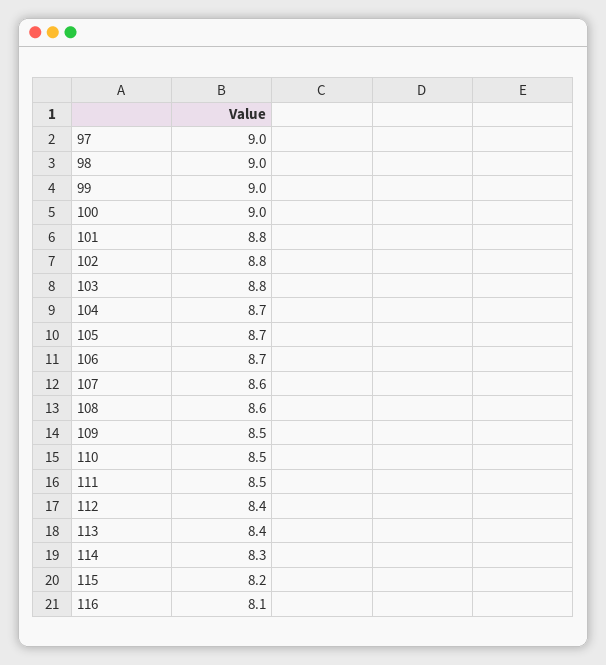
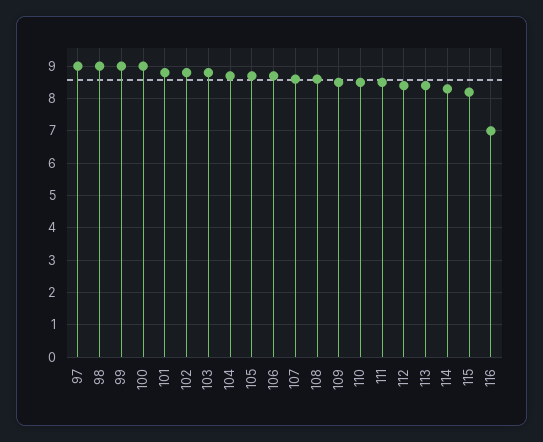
116: 8.1 -> 7

